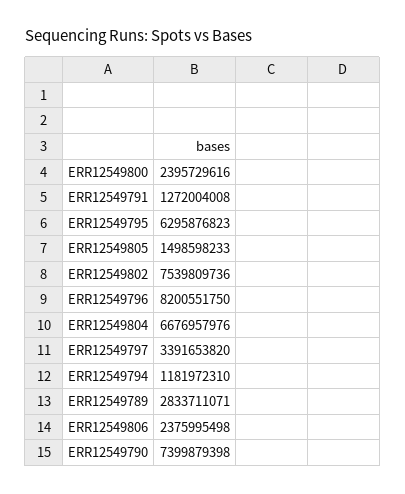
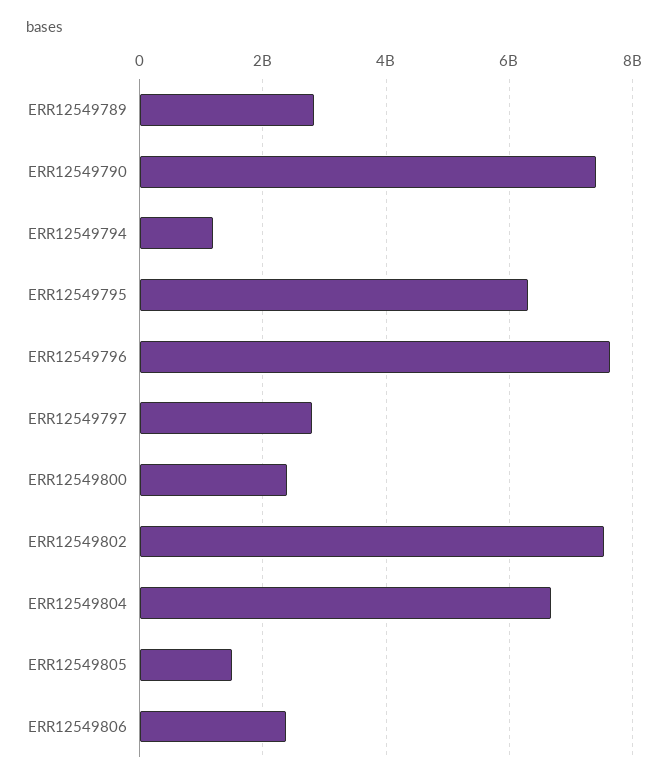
ERR12549791: 1272004008 -> none
ERR12549796: 8200551750 -> 7600000000
ERR12549797: 3391653820 -> 2800000000

